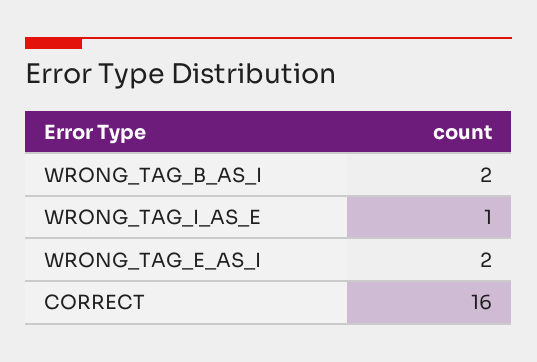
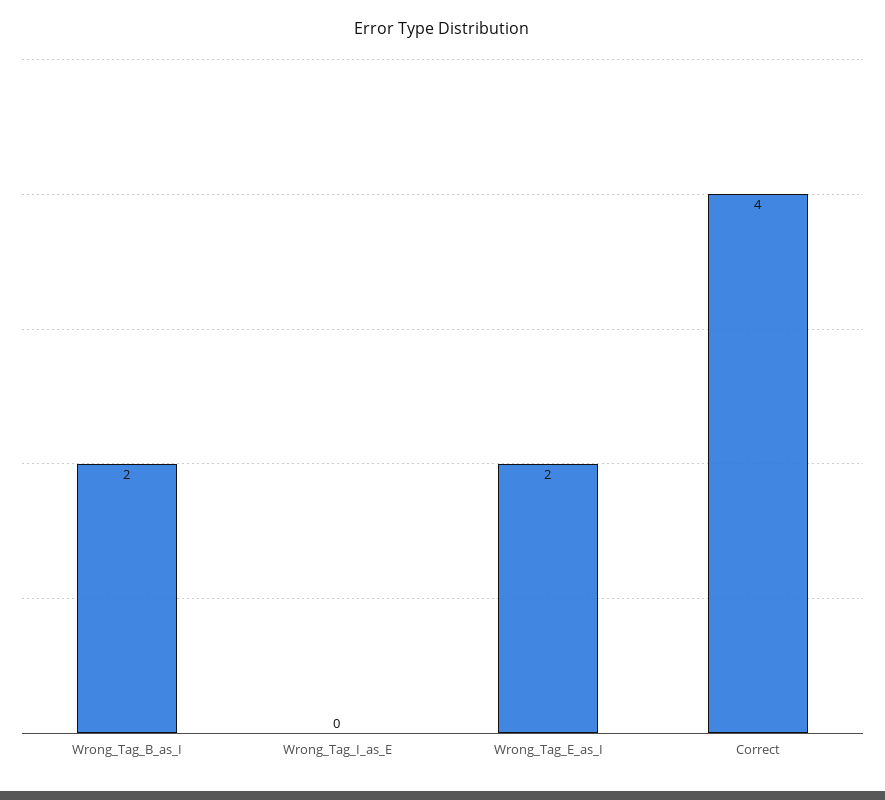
WRONG_TAG_I_AS_E: 1 -> 0
CORRECT: 16 -> 4

